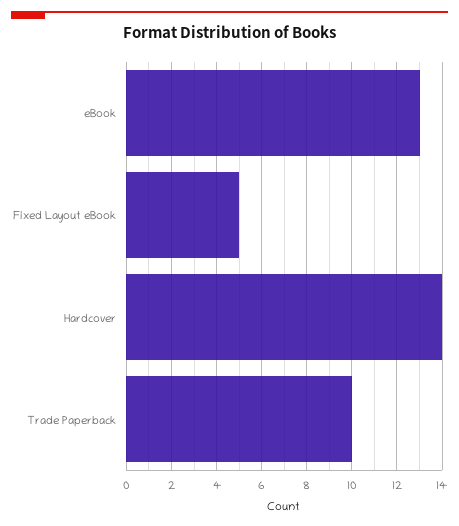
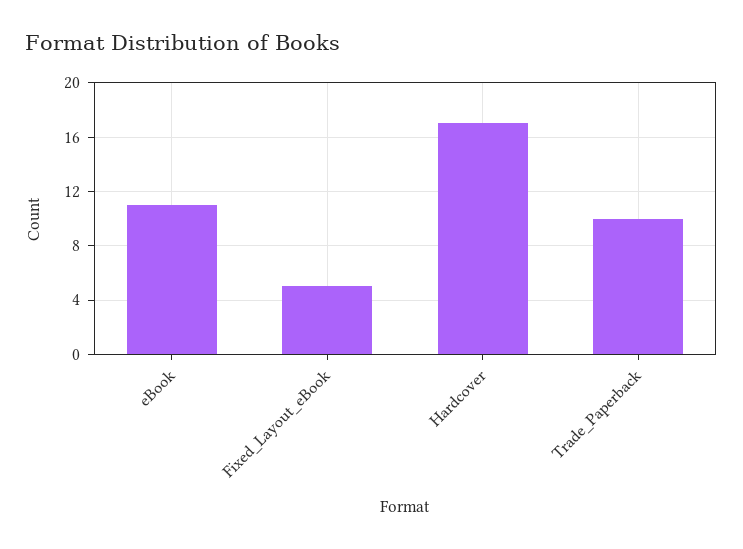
eBook: 13 -> 11
Hardcover: 14 -> 17

